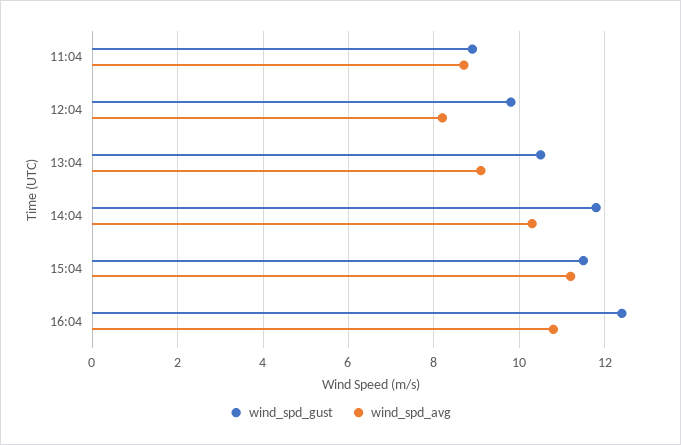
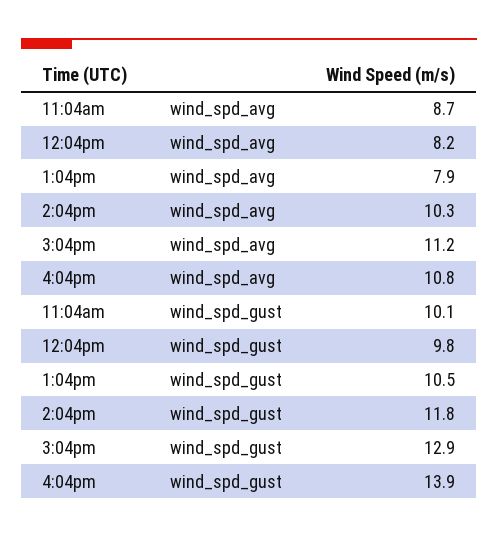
wind_spd_gust, 11:04: 9 -> 10.1
wind_spd_avg, 13:04: 9 -> 7.9
wind_spd_gust, 15:04: 11.5 -> 12.9
wind_spd_gust, 16:04: 12.5 -> 13.9

